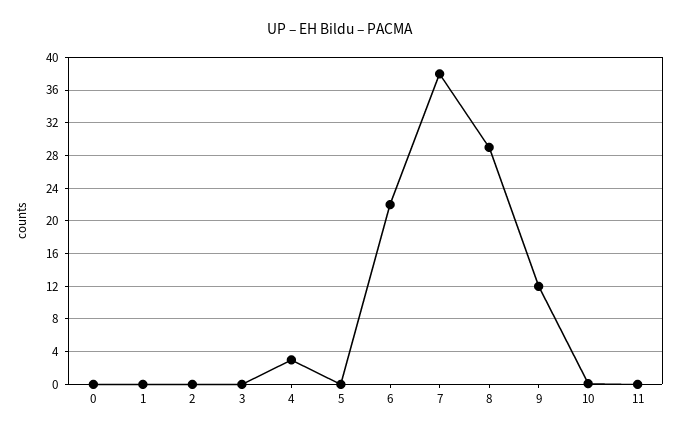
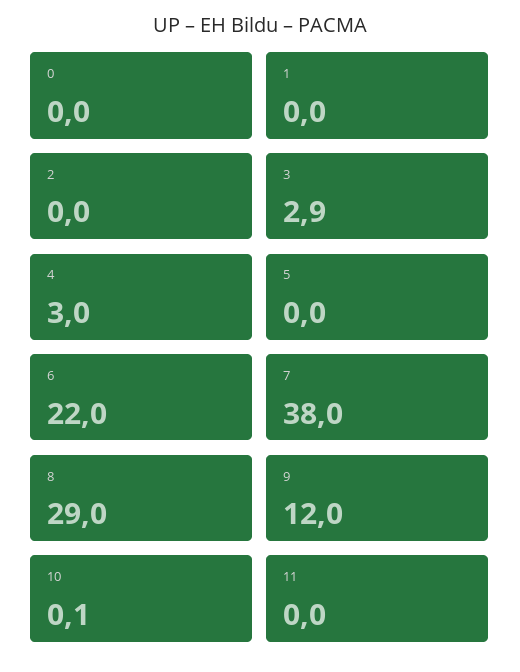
3: 0 -> 2.9

